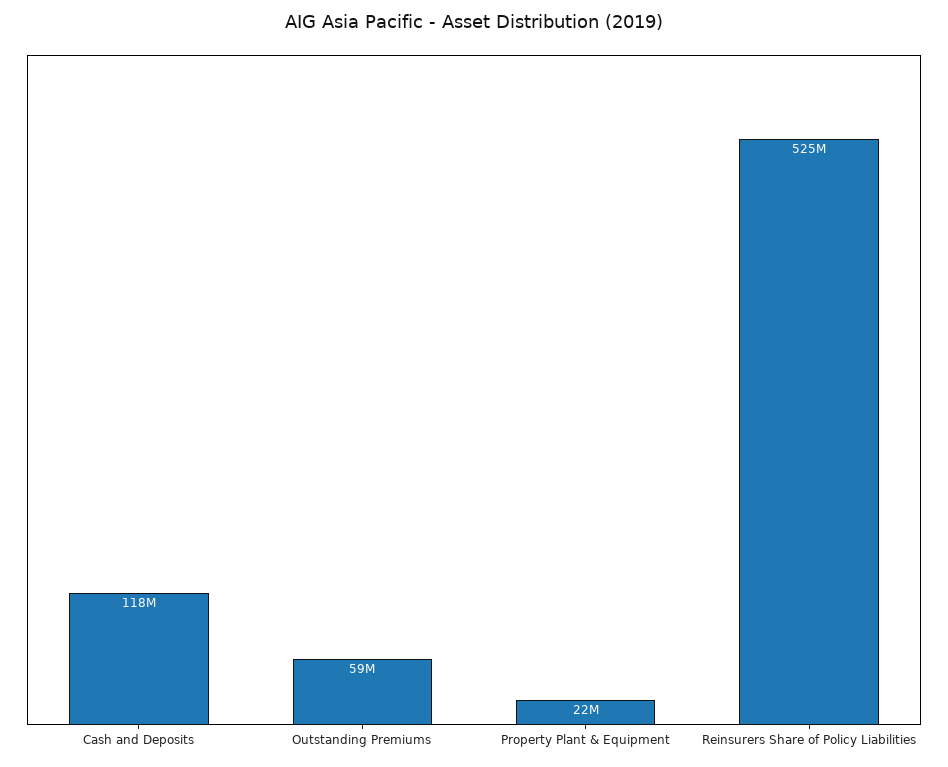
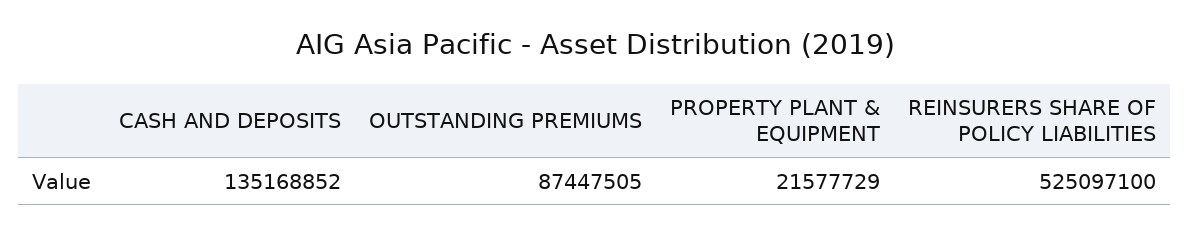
Cash and Deposits: 118000000 -> 135168852
Outstanding Premiums: 59000000 -> 87447505

